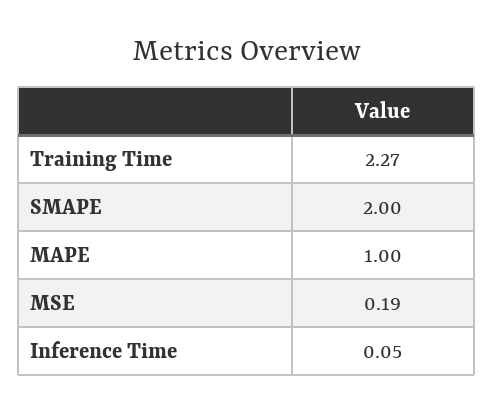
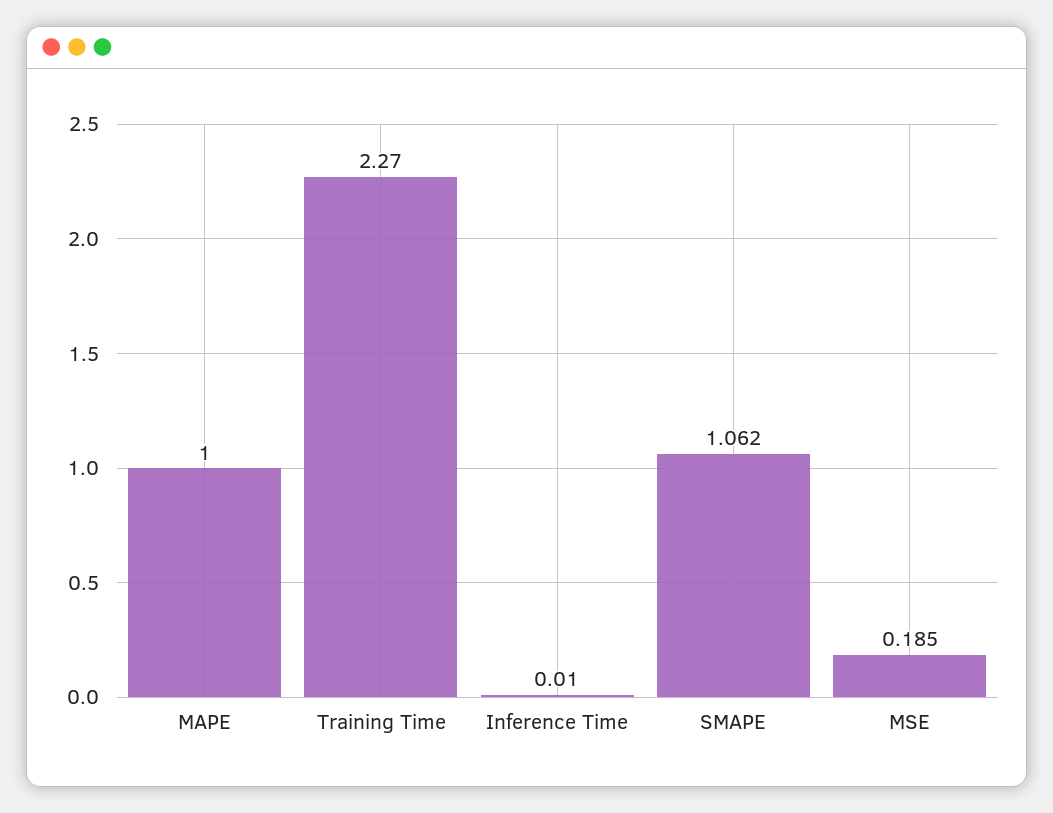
SMAPE: 2 -> 1.062
Inference Time: 0.05 -> 0.01

